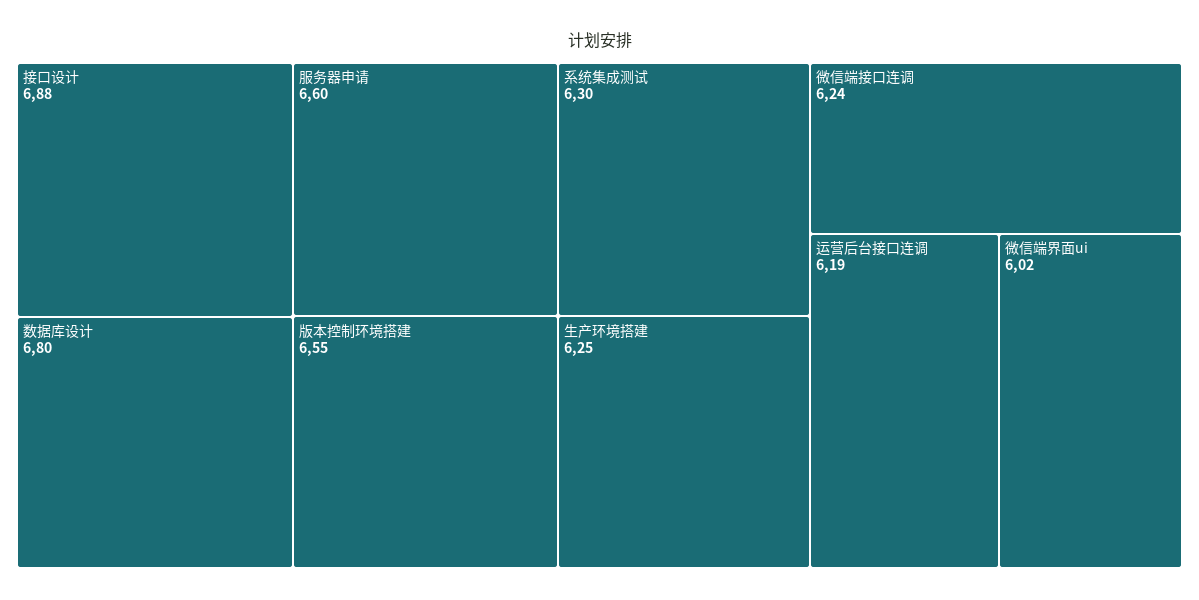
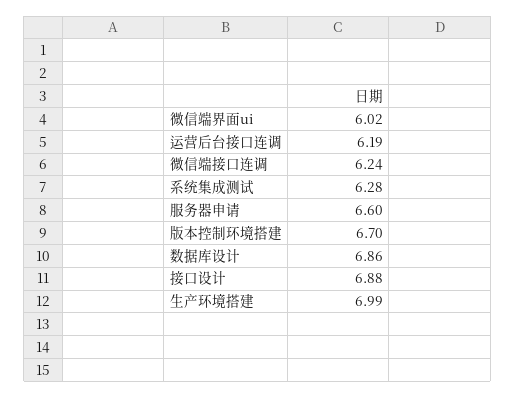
数据库设计: 6.8 -> 6.86
版本控制环境搭建: 6.55 -> 6.7
系统集成测试: 6.3 -> 6.28
生产环境搭建: 6.25 -> 6.99

